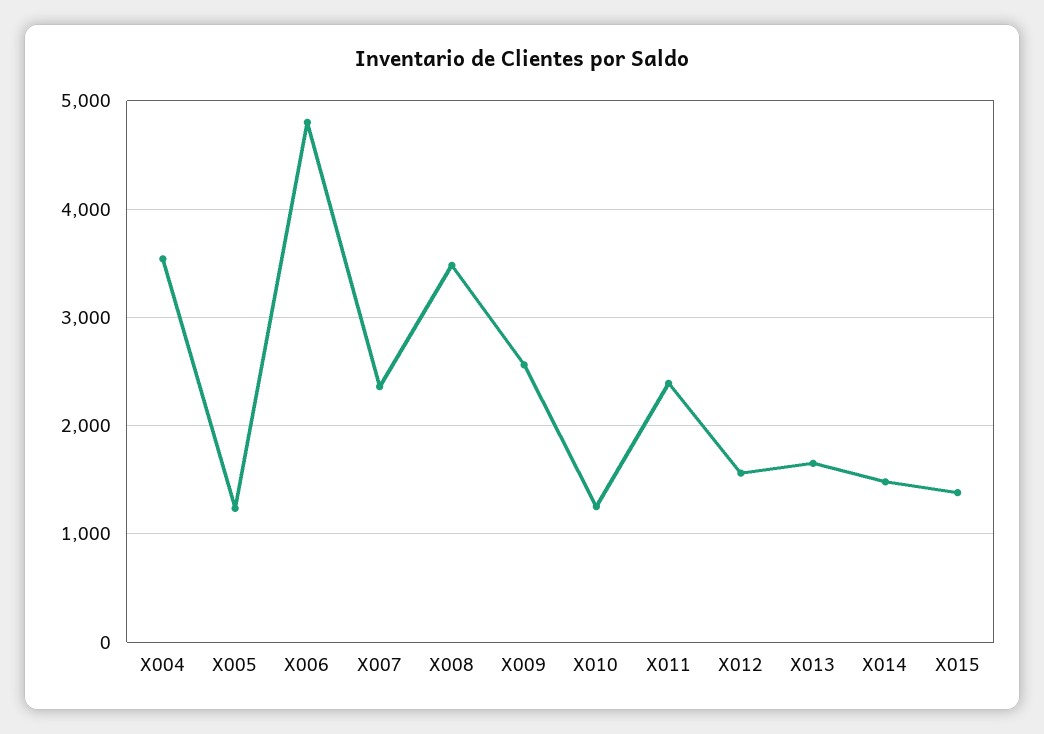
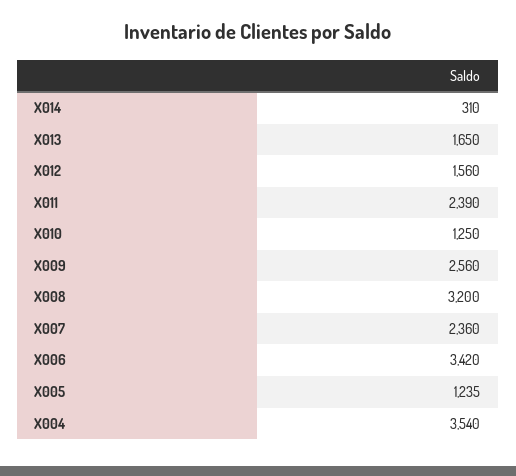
X006: 4800 -> 3420
X008: 3500 -> 3200
X014: 1500 -> 310
X015: 1400 -> none

